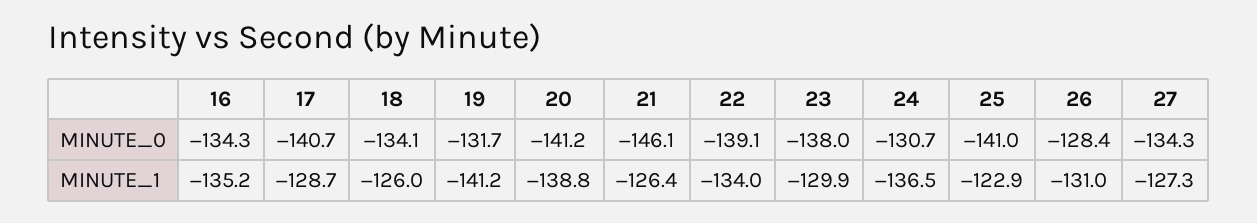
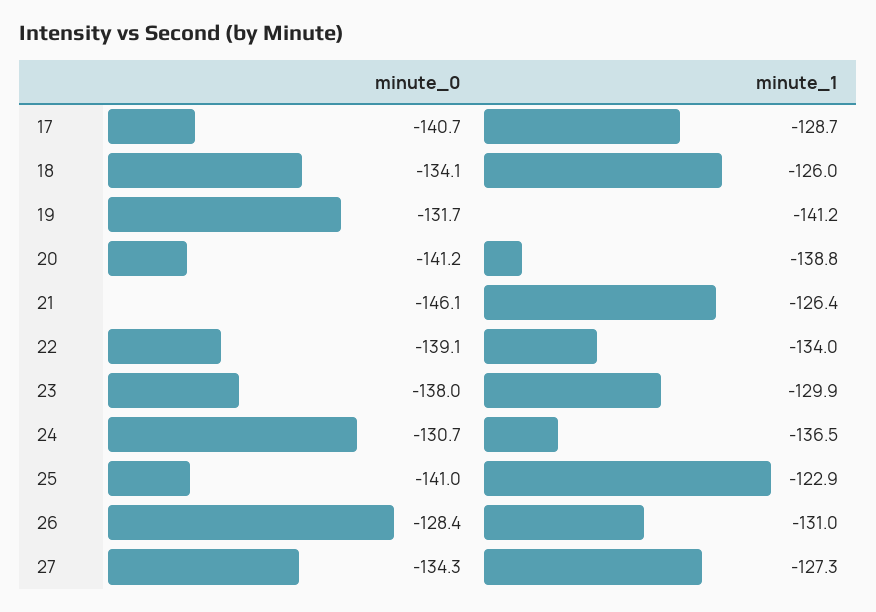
16, MINUTE_0: -134.3 -> none
16, MINUTE_1: -135.2 -> none

